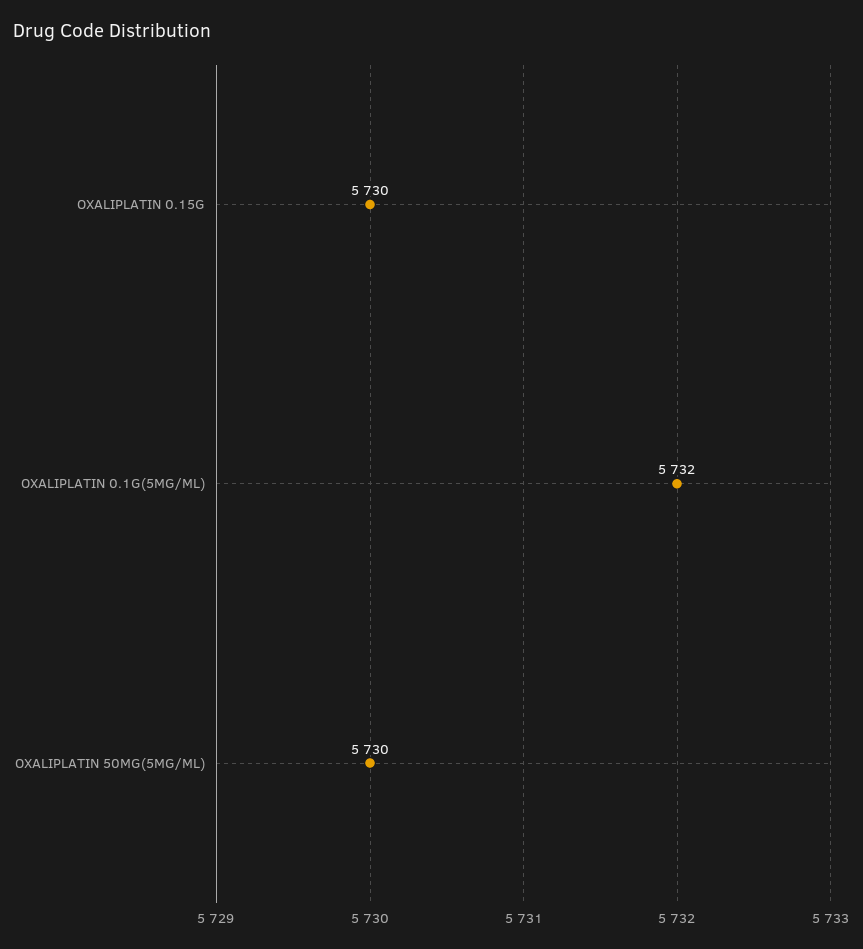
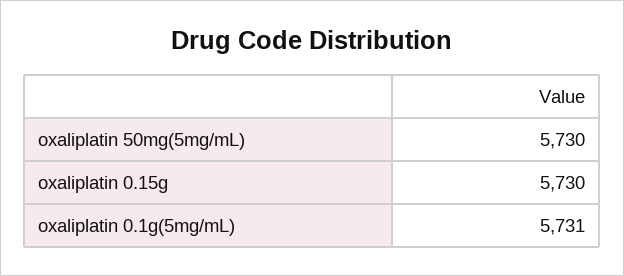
OXALIPLATIN 0.1G(5MG/ML): 5732 -> 5731

